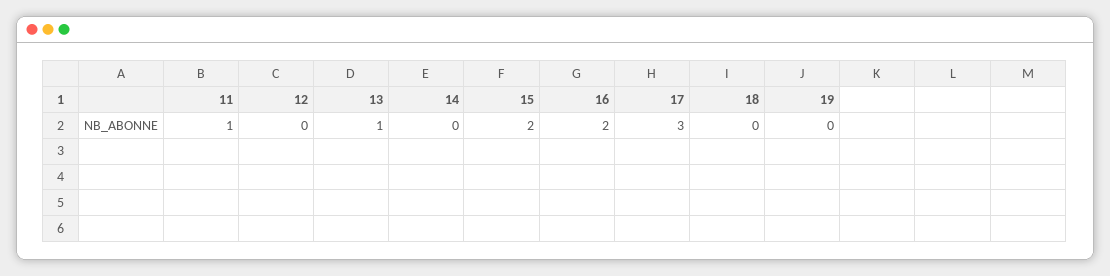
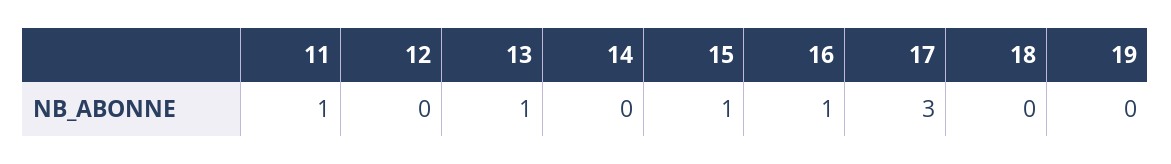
15: 2 -> 1
16: 2 -> 1

